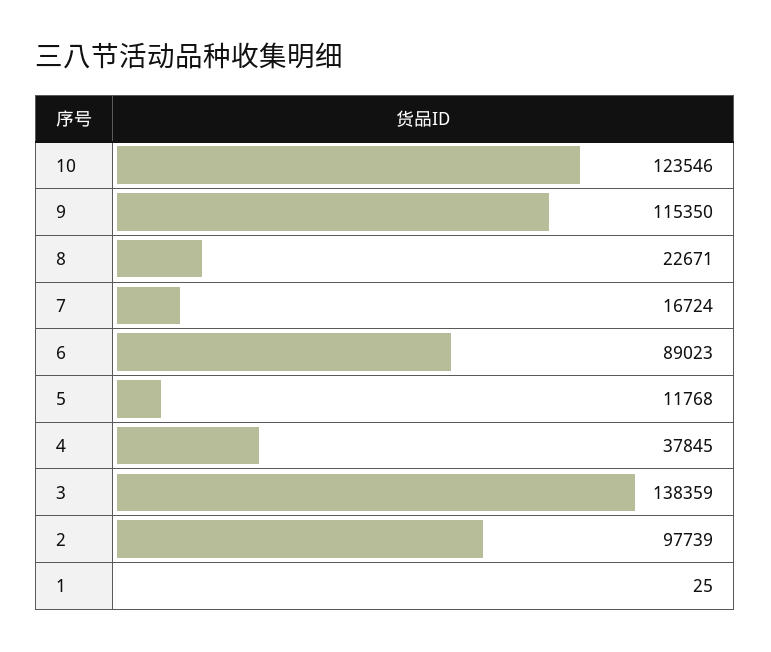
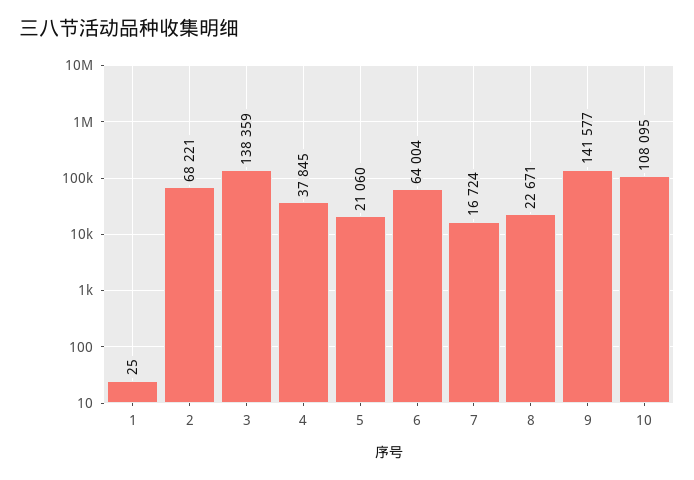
10: 123546 -> 108095
9: 115350 -> 141577
6: 89023 -> 64004
5: 11768 -> 21060
2: 97739 -> 68221

